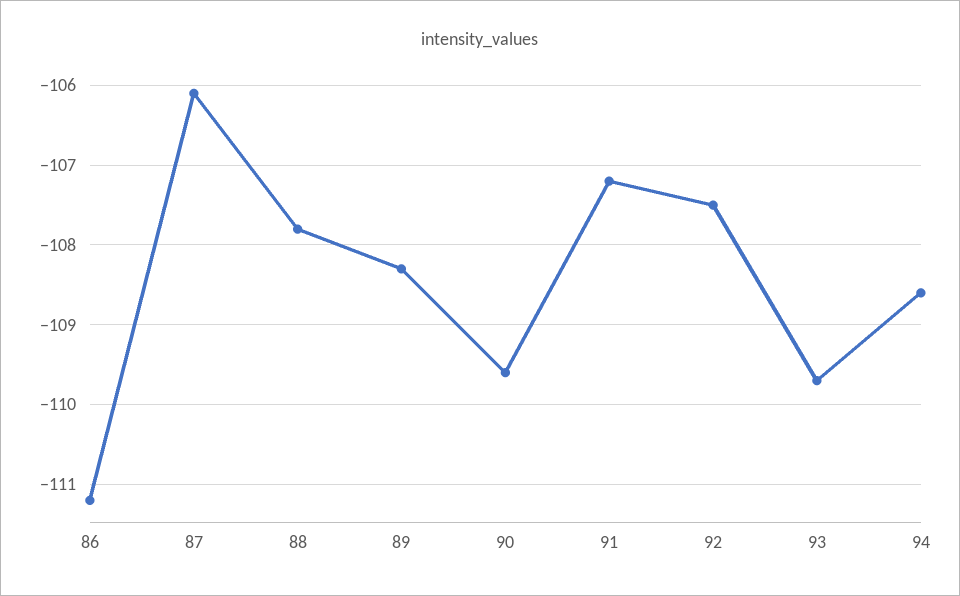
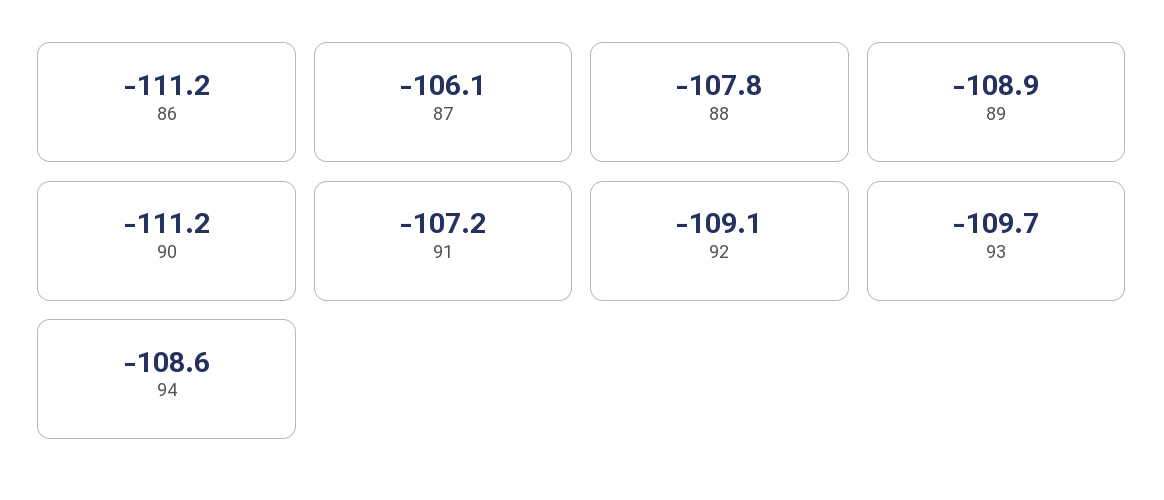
89: -108.3 -> -108.9
90: -109.6 -> -111.2
92: -107.5 -> -109.1

